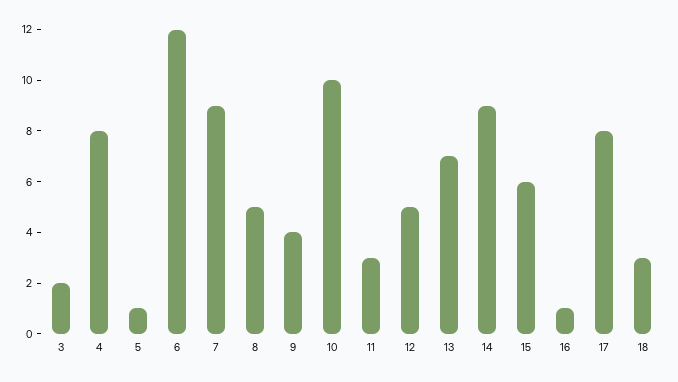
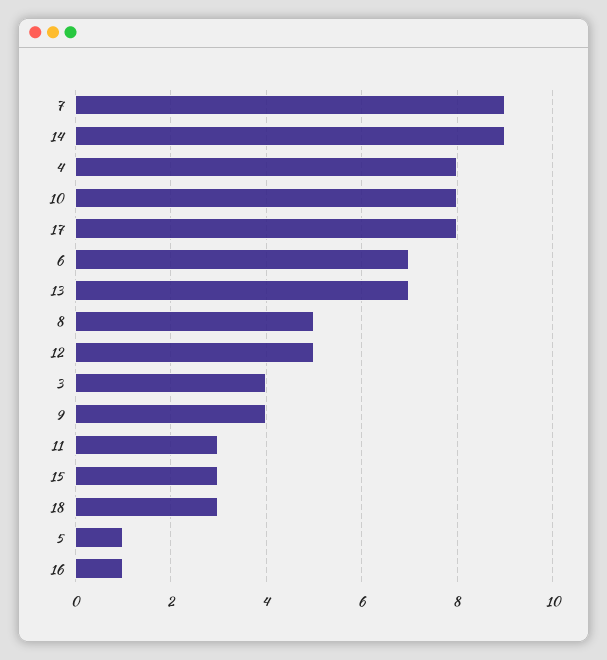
3: 2 -> 4
6: 12 -> 7
10: 10 -> 8
15: 6 -> 3

